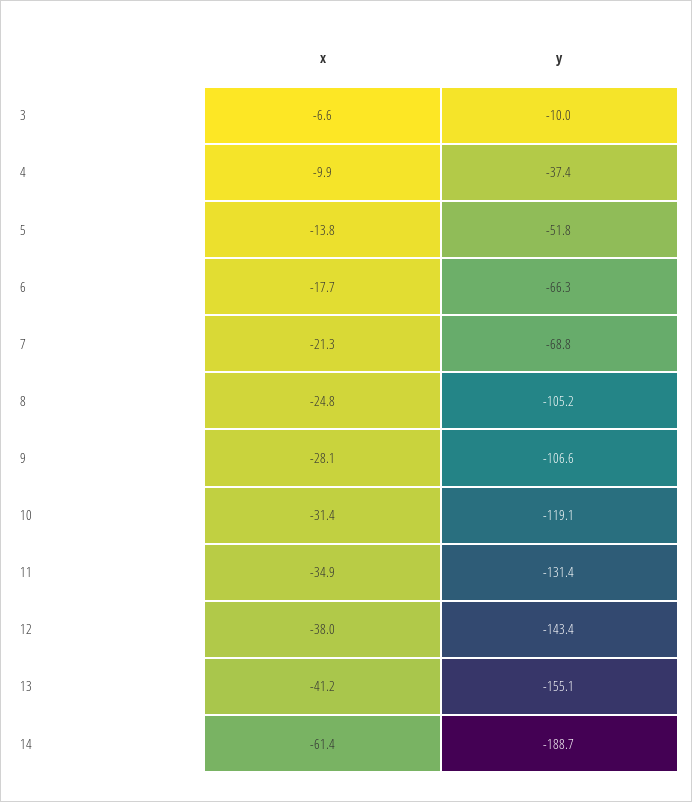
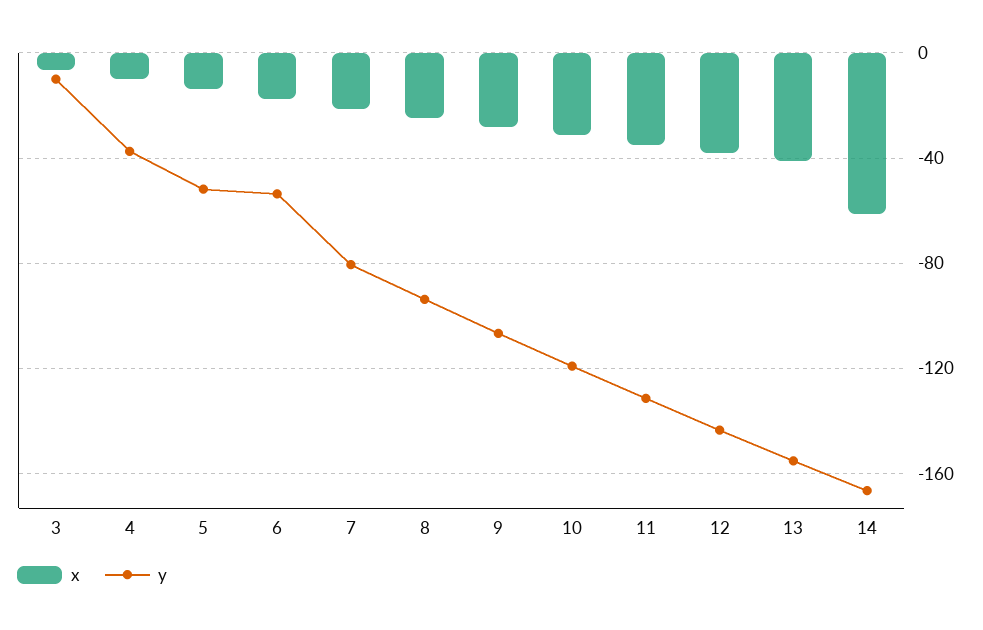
y, 6: -66.3 -> -55
y, 7: -68.8 -> -80
y, 8: -105.2 -> -95
y, 14: -188.7 -> -165

